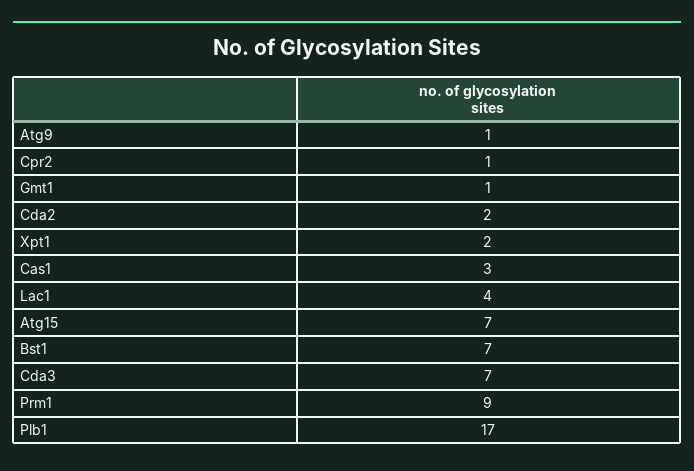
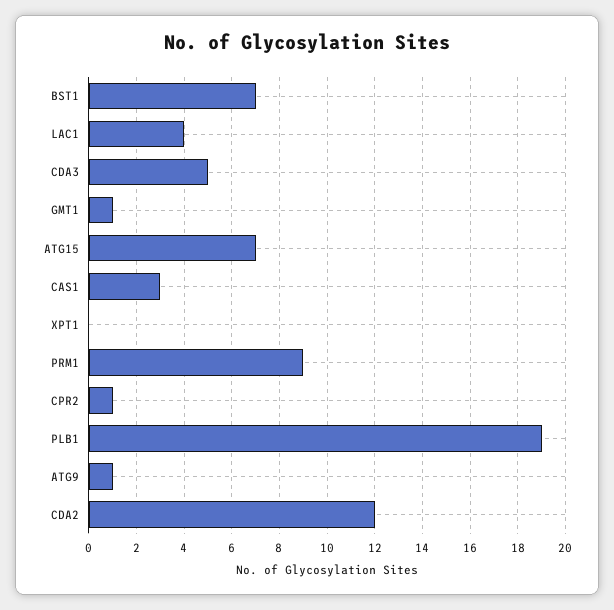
Cda2: 2 -> 12
Xpt1: 2 -> 0
Cda3: 7 -> 5
Plb1: 17 -> 19

